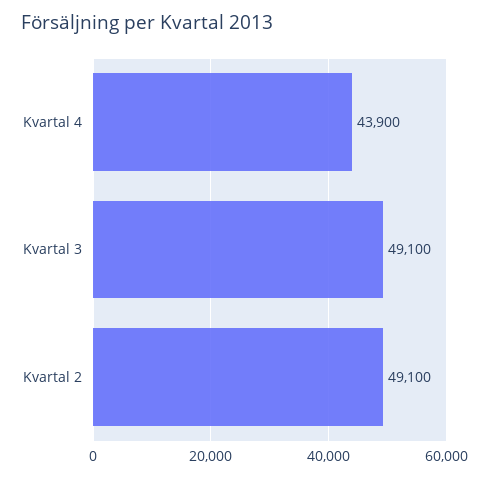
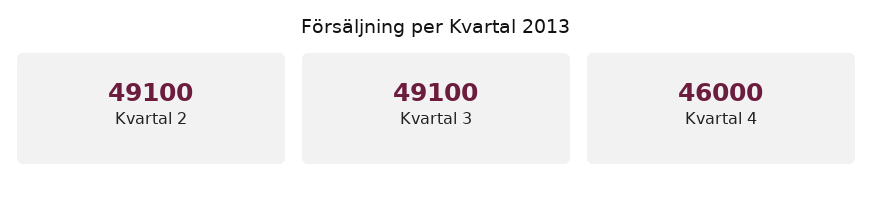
Kvartal 4: 43900 -> 46000

